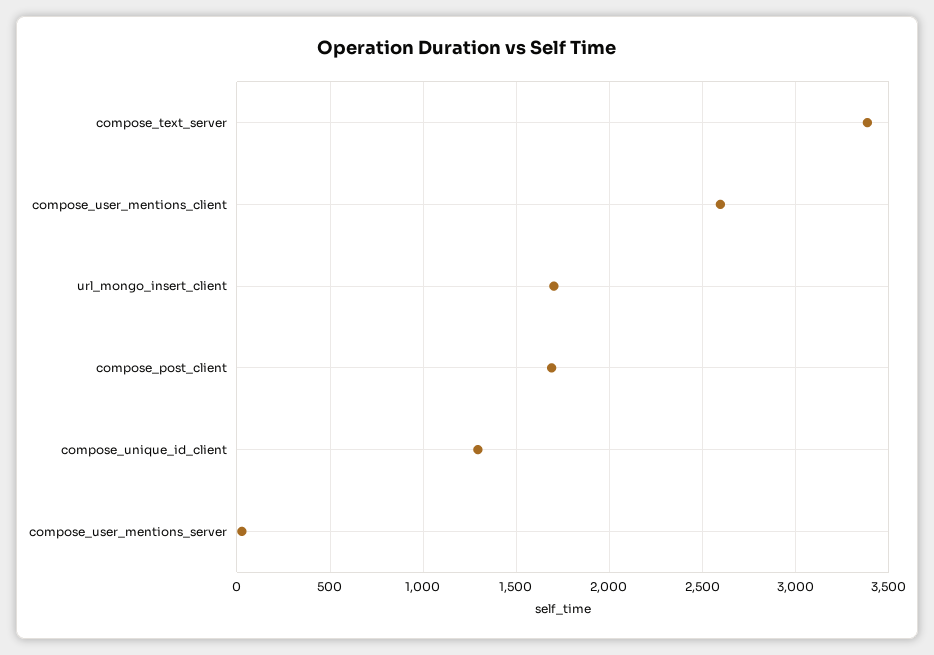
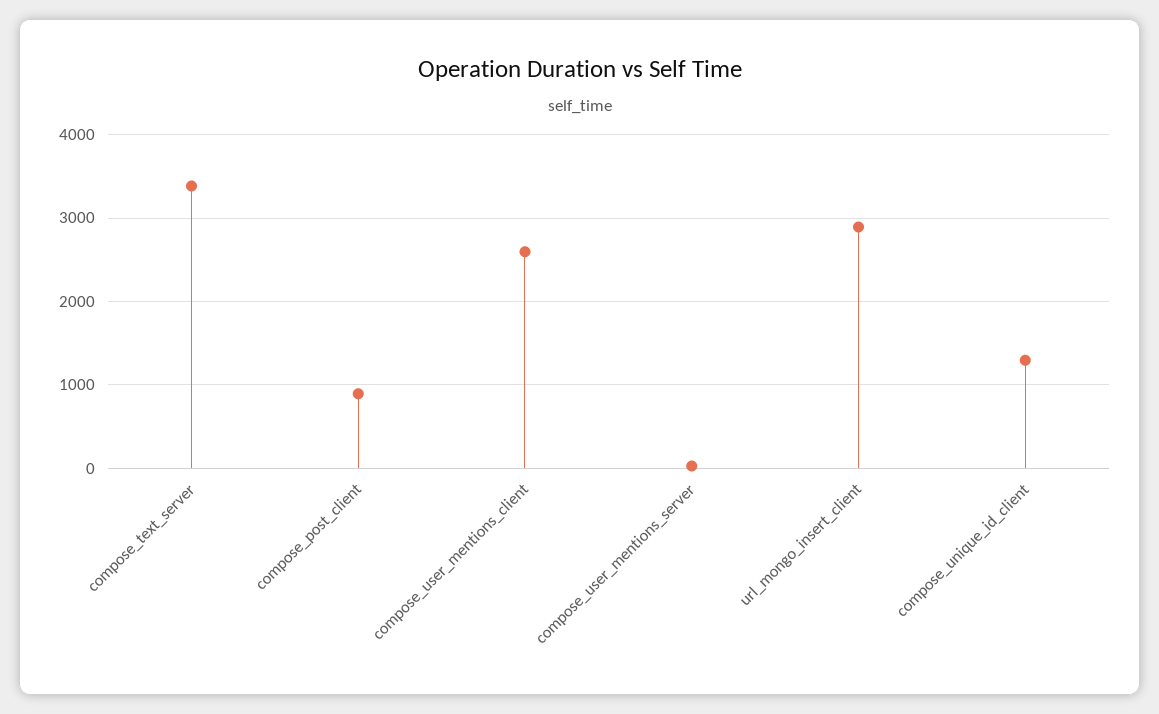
url_mongo_insert_client: 1700 -> 2900
compose_post_client: 1700 -> 900

